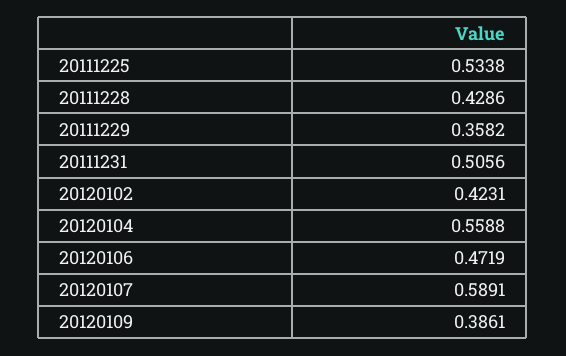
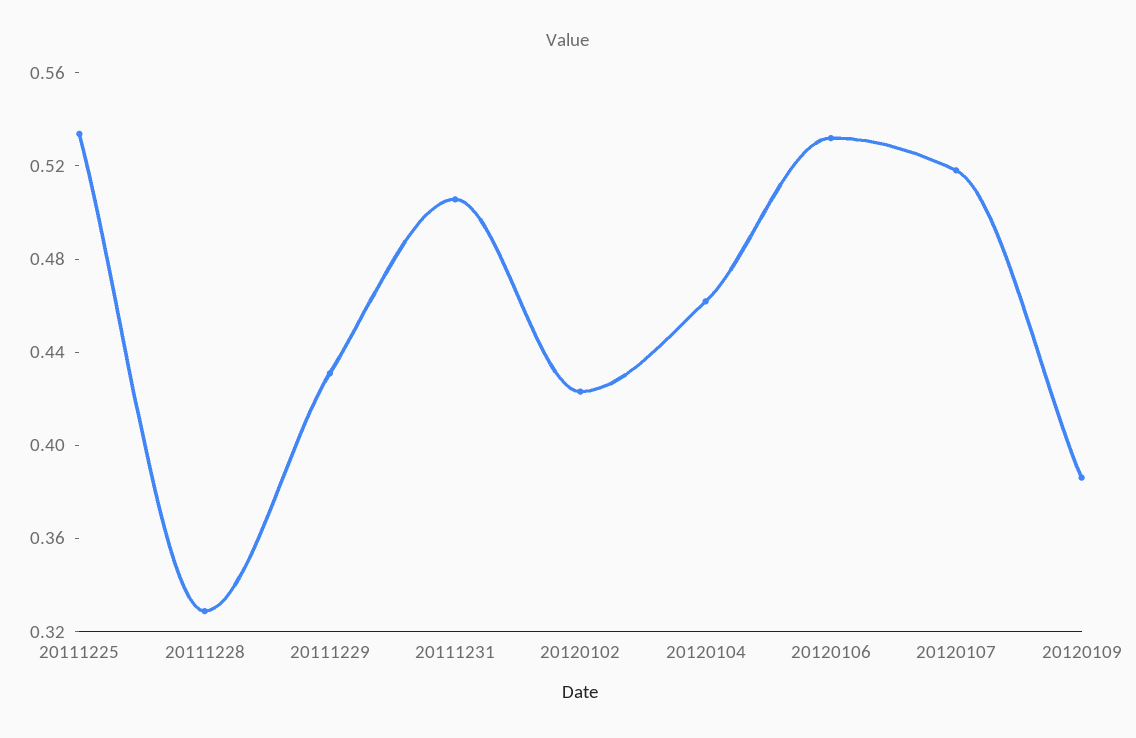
20111228: 0.4286 -> 0.33
20111229: 0.3582 -> 0.43
20120104: 0.5588 -> 0.46
20120106: 0.4719 -> 0.53
20120107: 0.5891 -> 0.52

